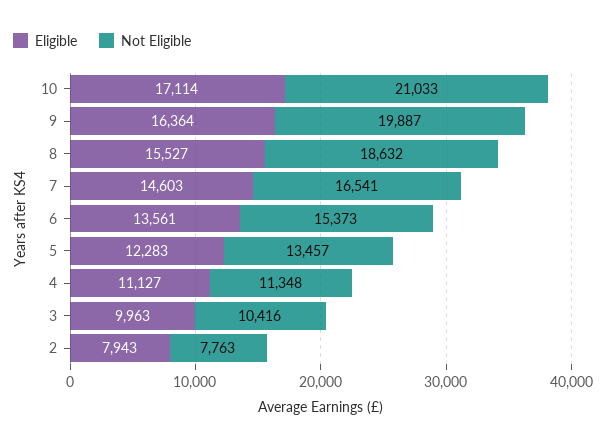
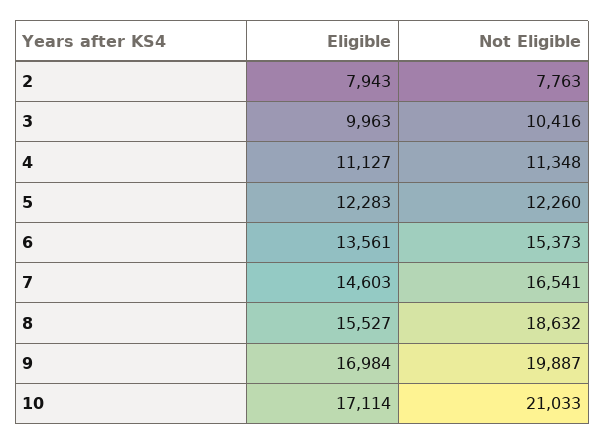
Eligible, 9: 16364 -> 16984
Not Eligible, 5: 13457 -> 12260

